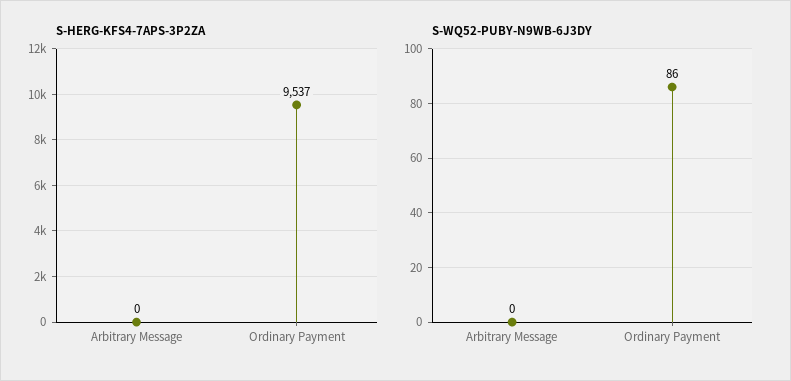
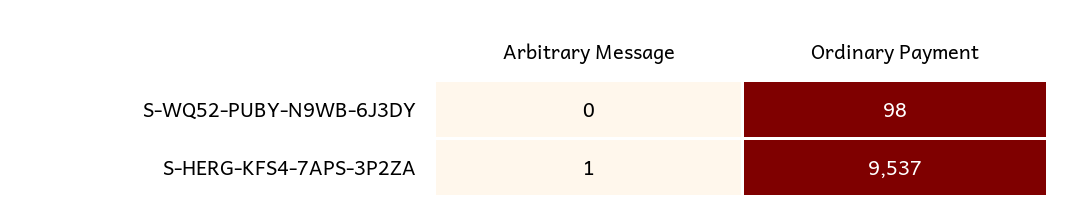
S-HERG-KFS4-7APS-3P2ZA, Arbitrary Message: 0 -> 1
S-WQ52-PUBY-N9WB-6J3DY, Ordinary Payment: 86 -> 98

